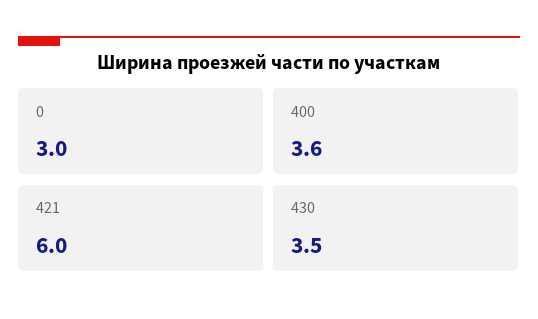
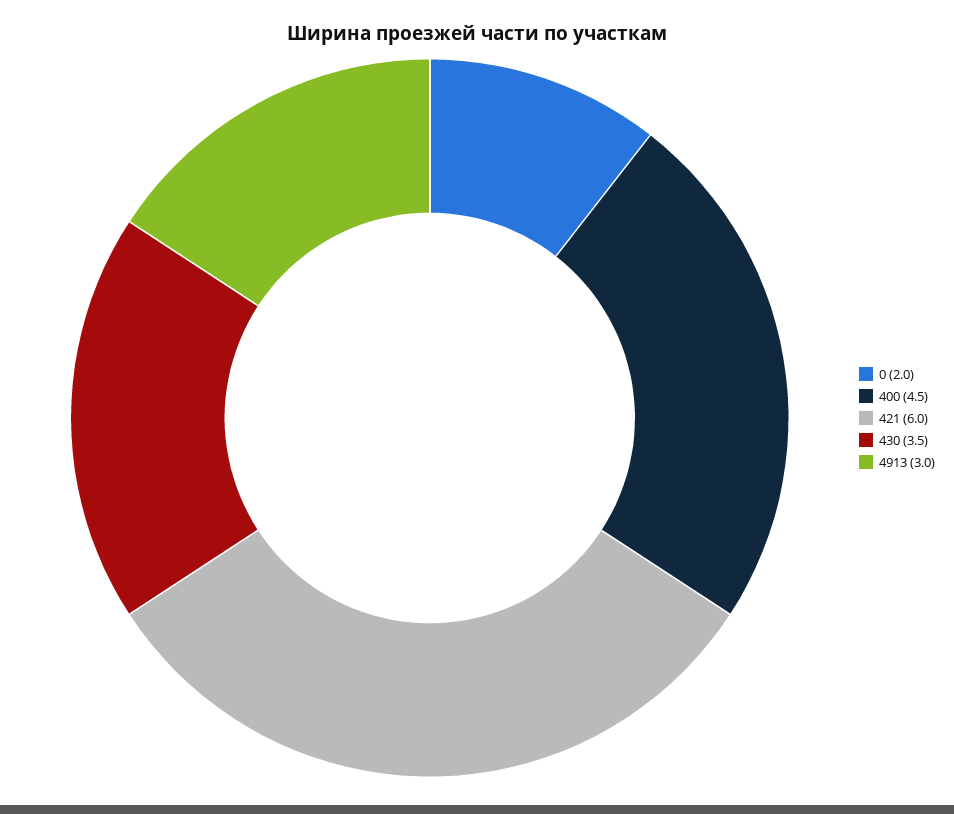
0: 3 -> 2
400: 3.6 -> 4.5
4913: none -> 3

